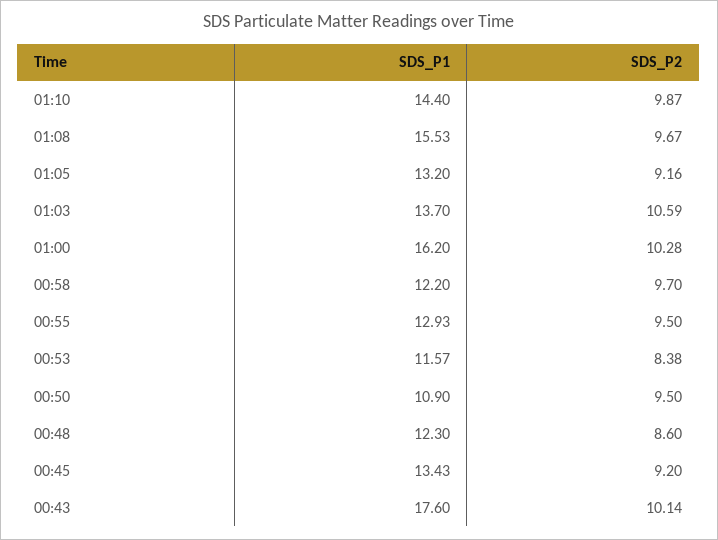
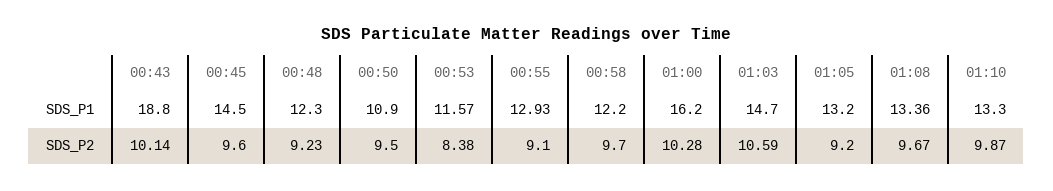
SDS_P1, 01:10: 14.4 -> 13.3
SDS_P1, 01:08: 15.53 -> 13.36
SDS_P2, 01:05: 9.16 -> 9.2
SDS_P1, 01:03: 13.7 -> 14.7
SDS_P2, 00:55: 9.5 -> 9.1
SDS_P2, 00:48: 8.6 -> 9.23
SDS_P1, 00:45: 13.43 -> 14.5
SDS_P2, 00:45: 9.2 -> 9.6
SDS_P1, 00:43: 17.6 -> 18.8

